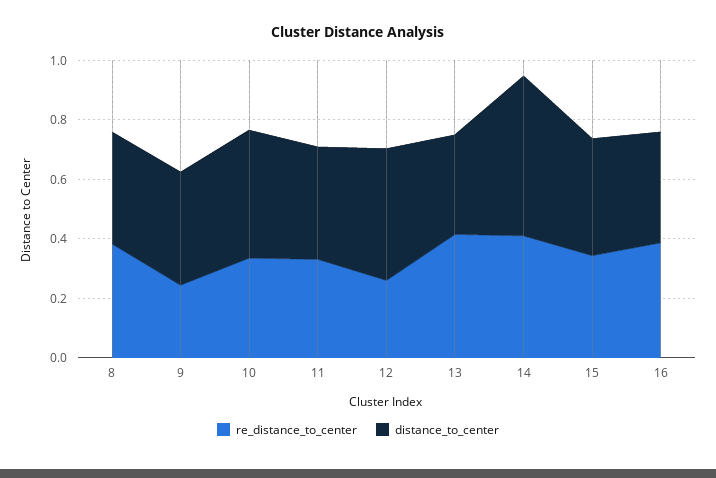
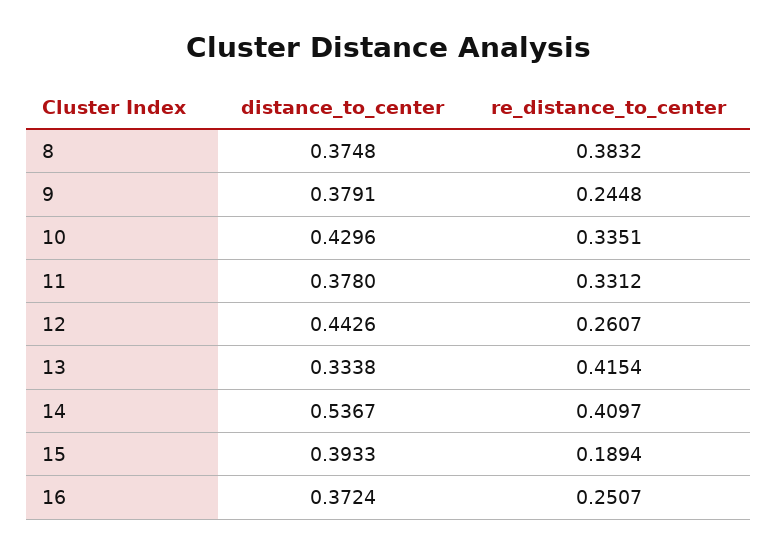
re_distance_to_center, 15: 0.35 -> 0.1894
re_distance_to_center, 16: 0.4 -> 0.2507

